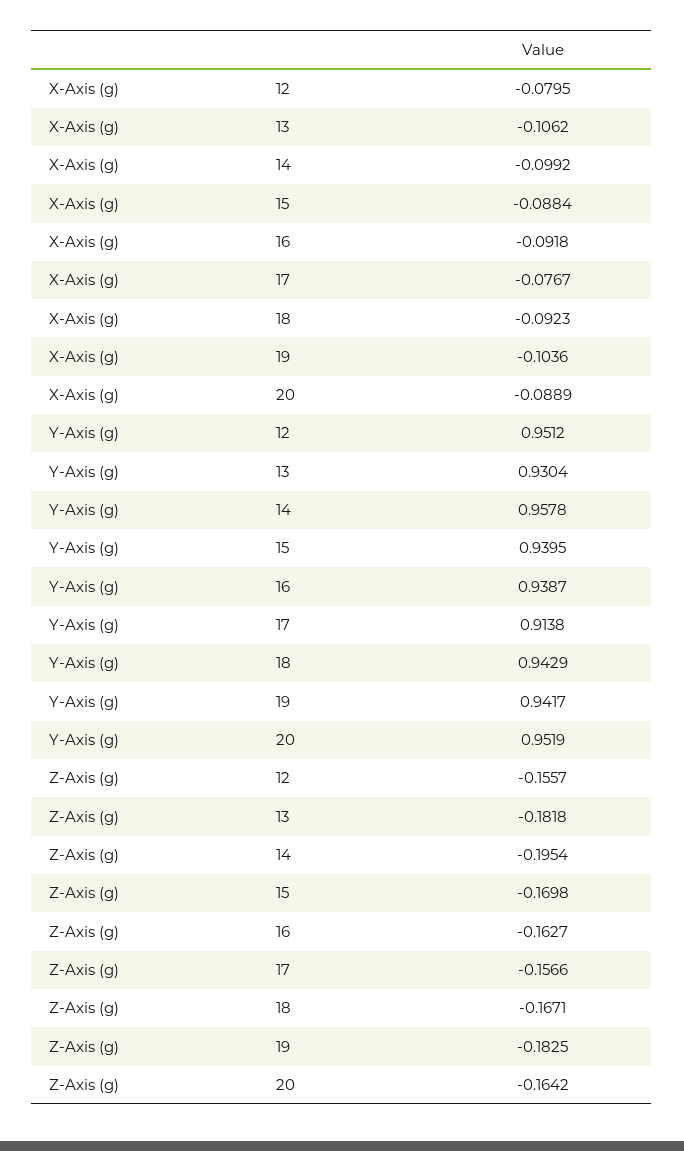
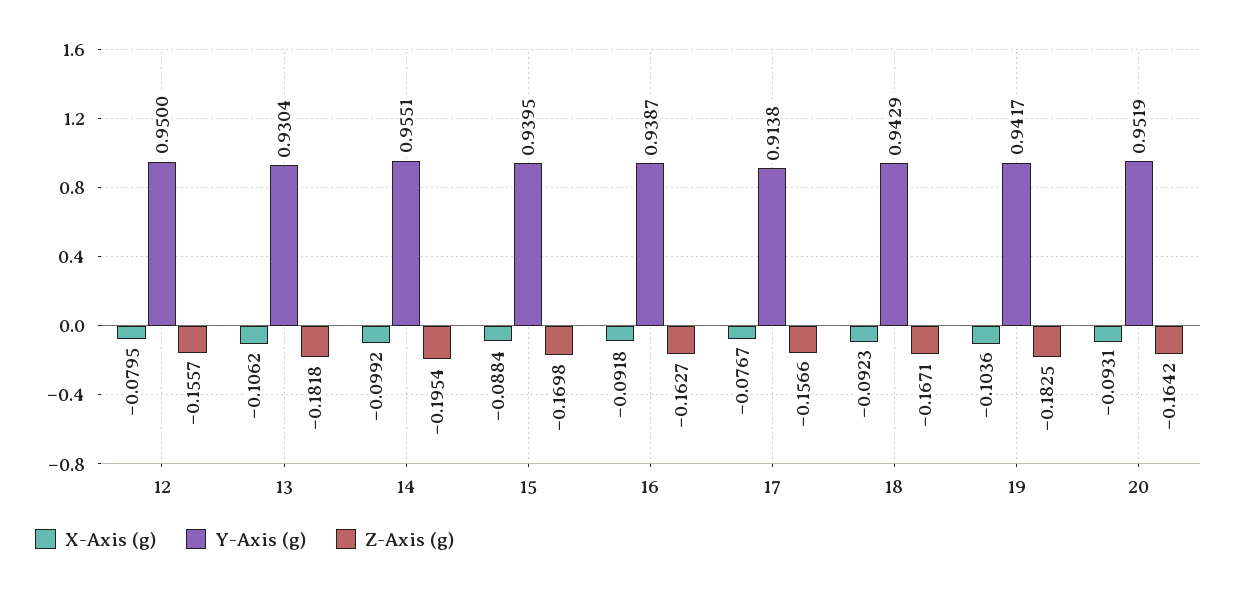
X-Axis (g), 20: -0.0889 -> -0.0931
Y-Axis (g), 12: 0.9512 -> 0.95
Y-Axis (g), 14: 0.9578 -> 0.9551

